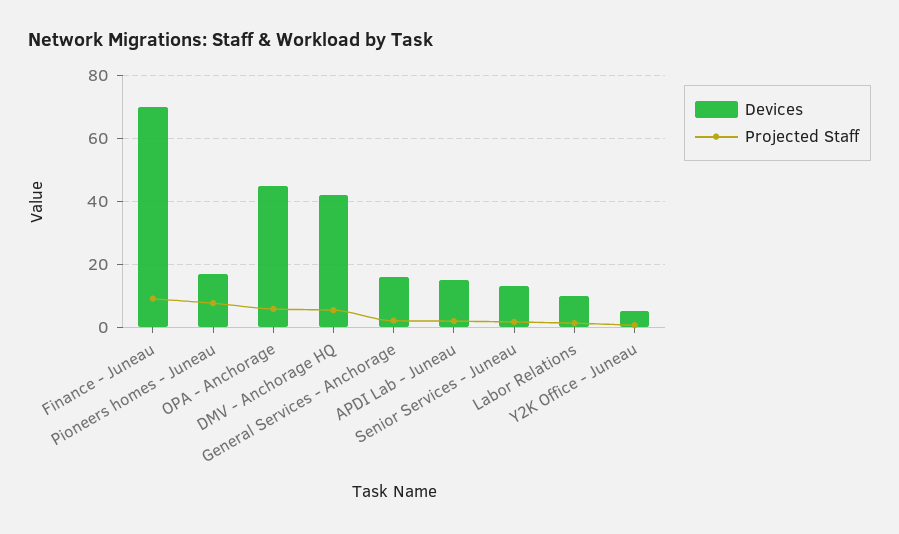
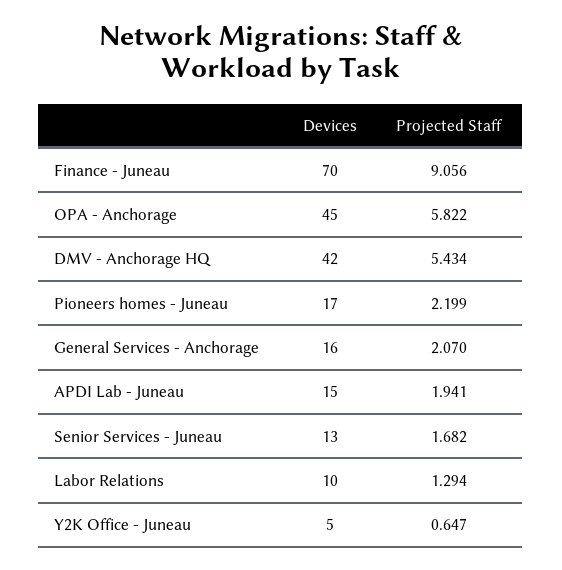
Projected Staff, Pioneers homes - Juneau: 8 -> 2.199

